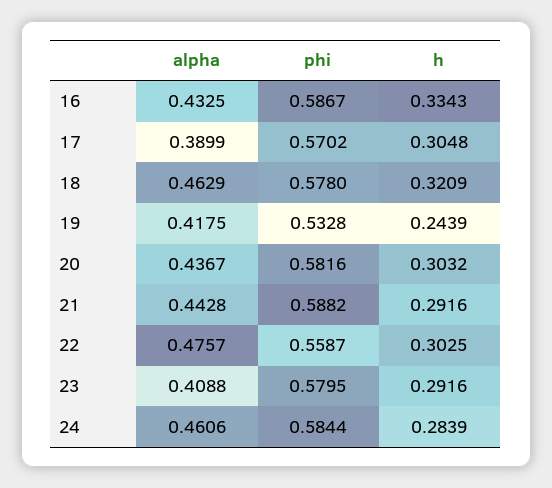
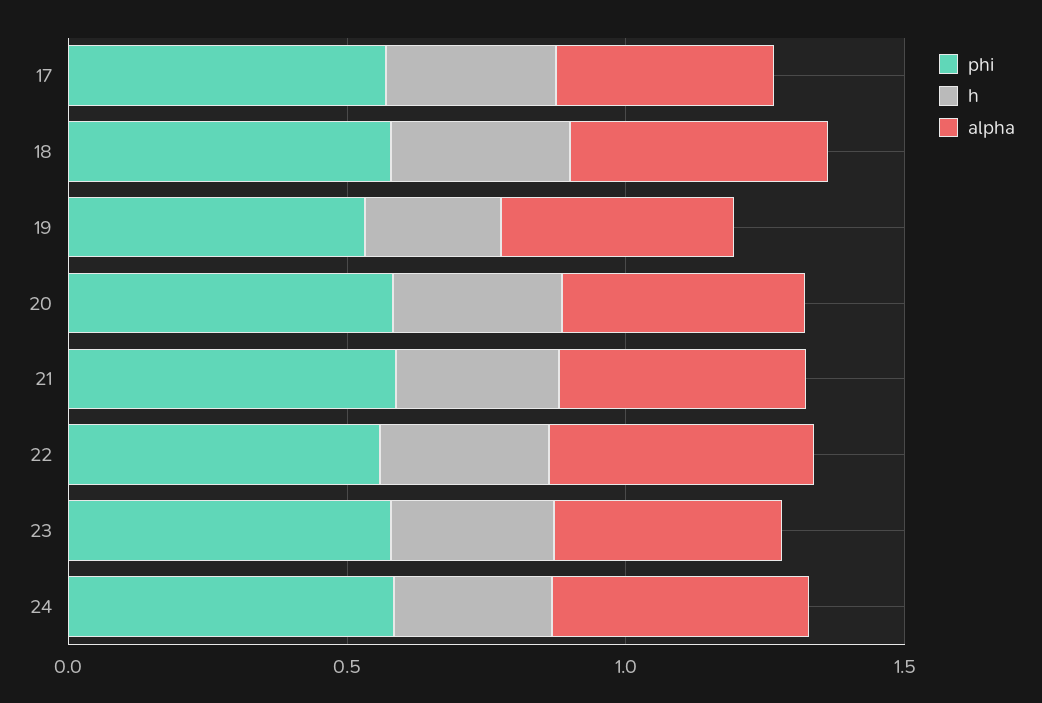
alpha, 16: 0.4325 -> none
phi, 16: 0.5867 -> none
h, 16: 0.3343 -> none

